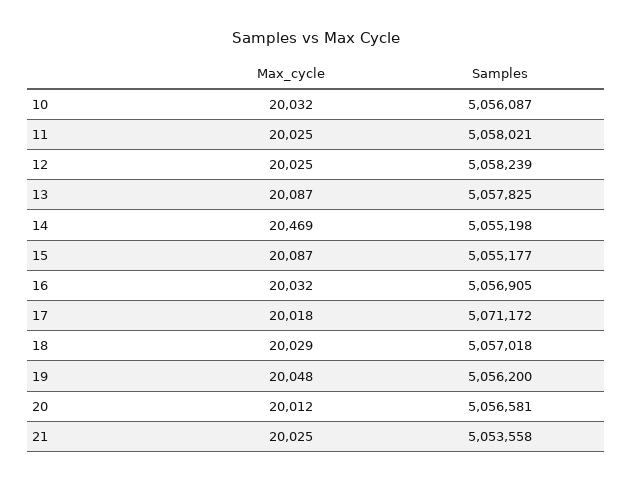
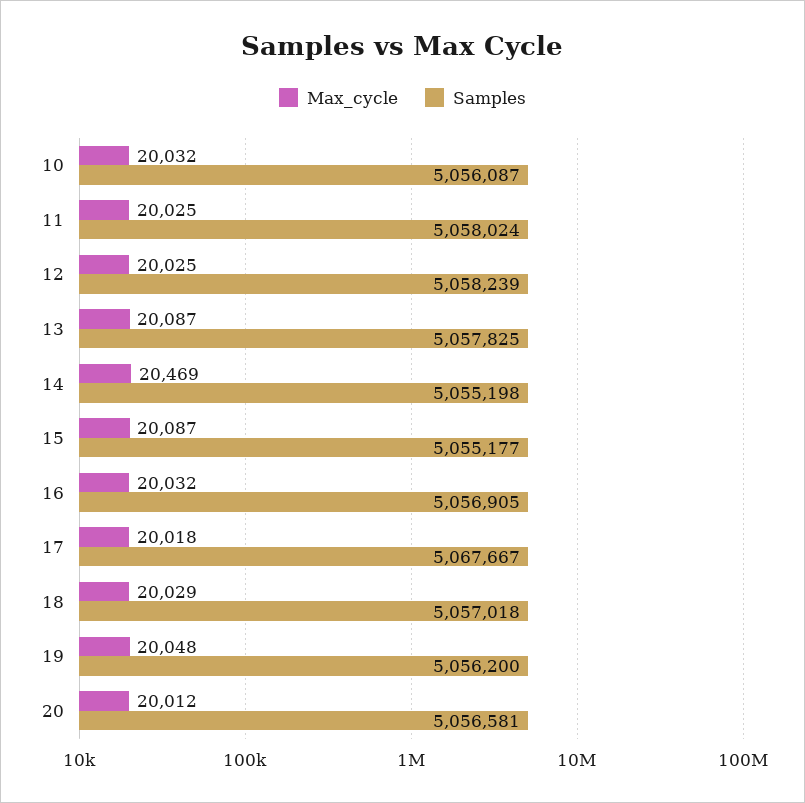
Samples, 11: 5058021 -> 5058024
Samples, 17: 5071172 -> 5067667
Max_cycle, 21: 20025 -> none
Samples, 21: 5053558 -> none

